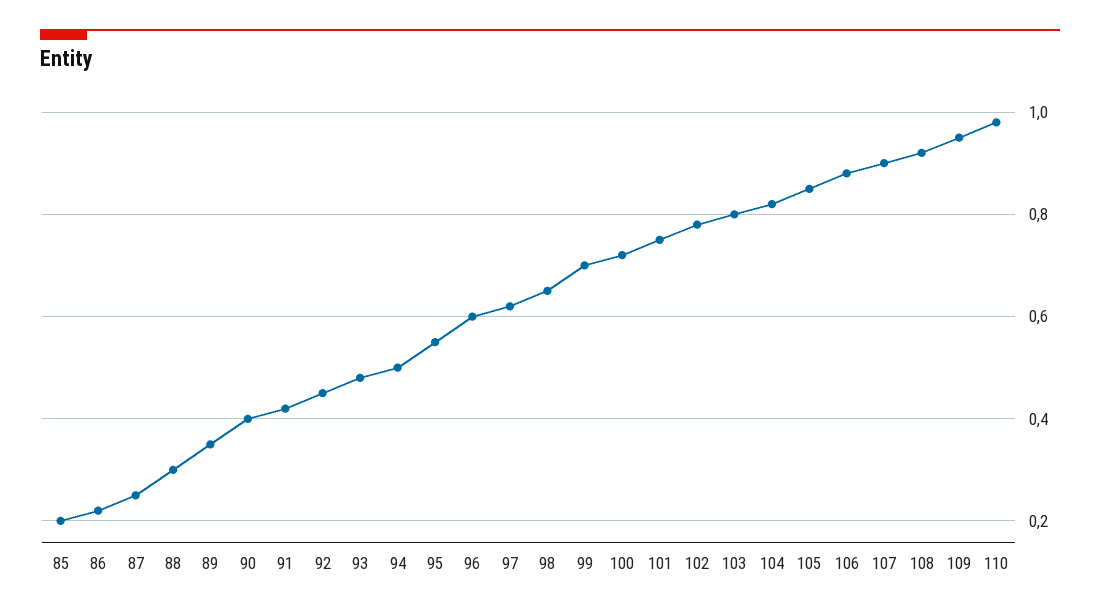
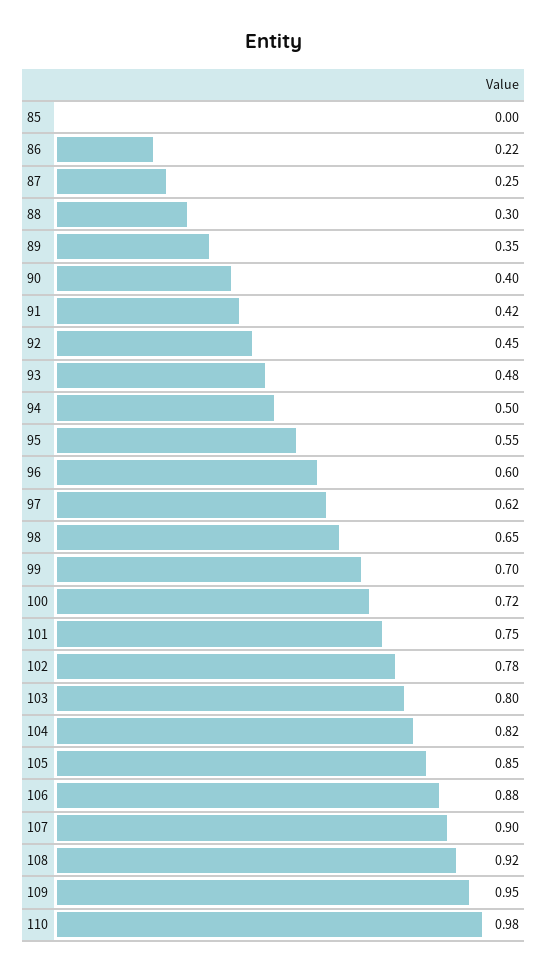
85: 0.2 -> 0

